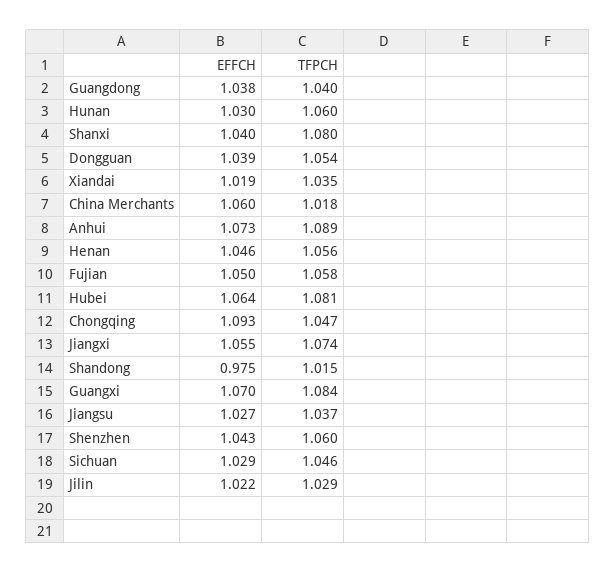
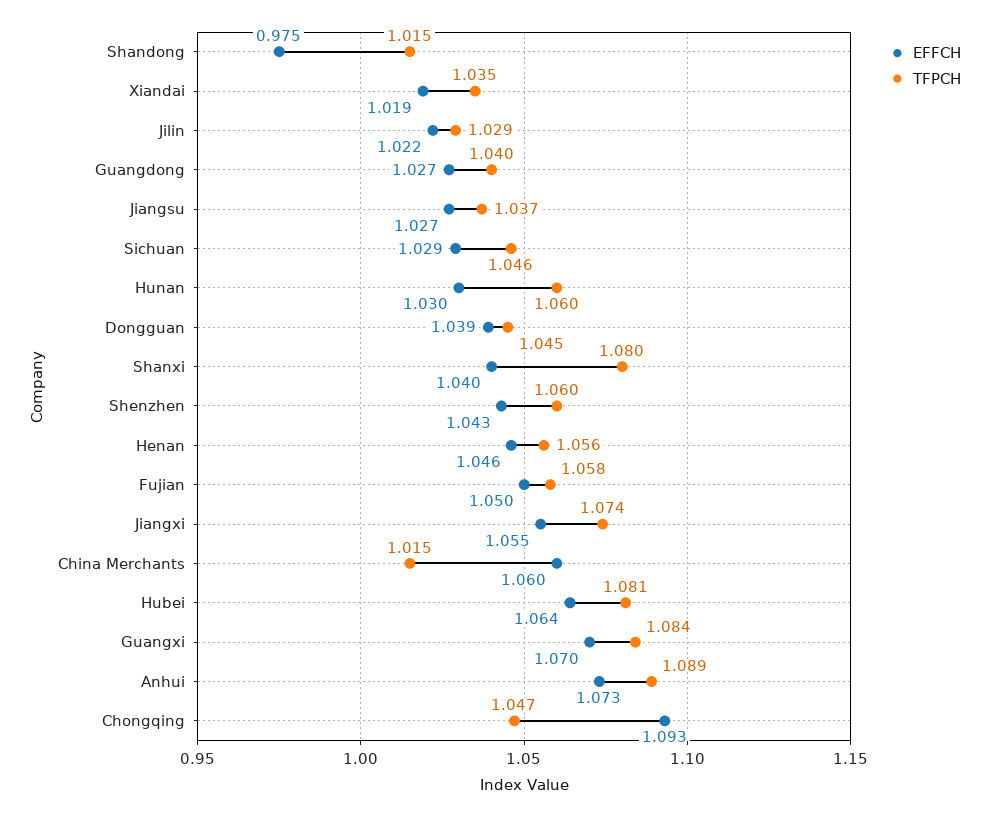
EFFCH, Guangdong: 1.038 -> 1.027
TFPCH, Dongguan: 1.054 -> 1.045
TFPCH, China Merchants: 1.018 -> 1.015

